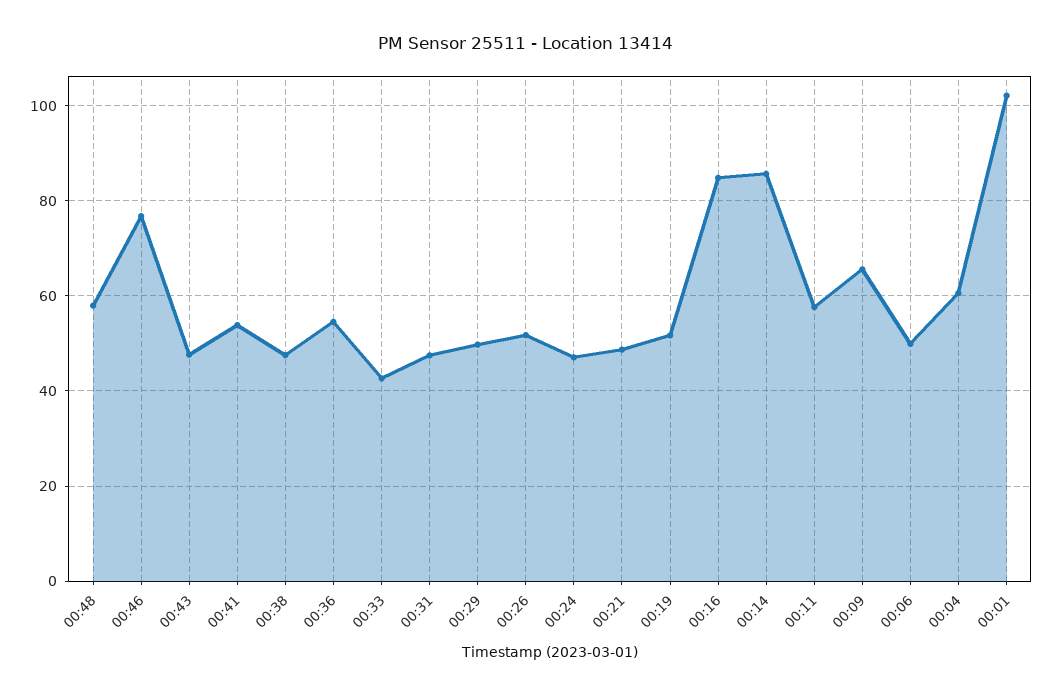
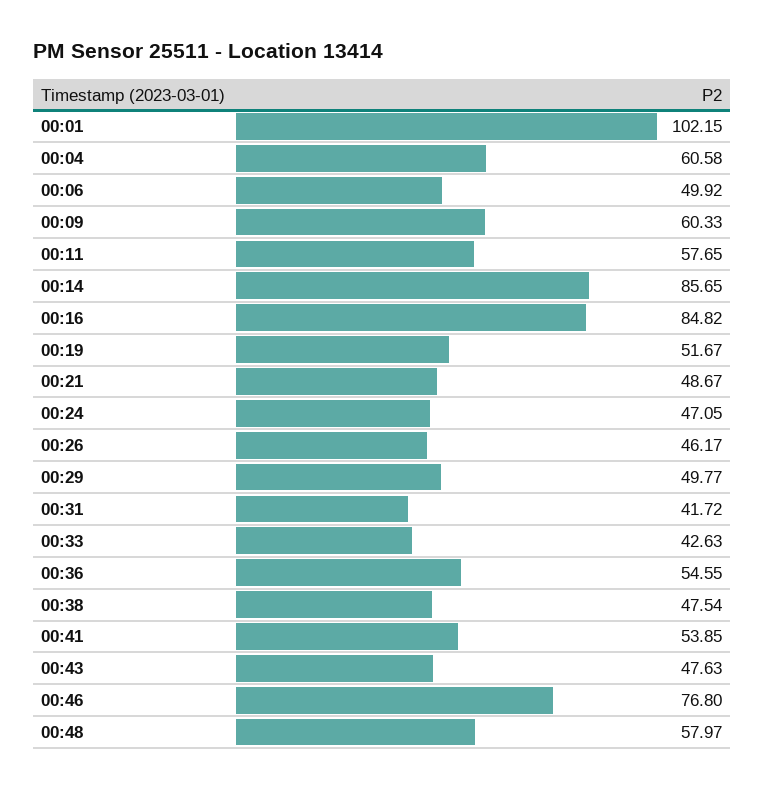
00:31: 48 -> 41.72
00:26: 52 -> 46.17
00:09: 66 -> 60.33

